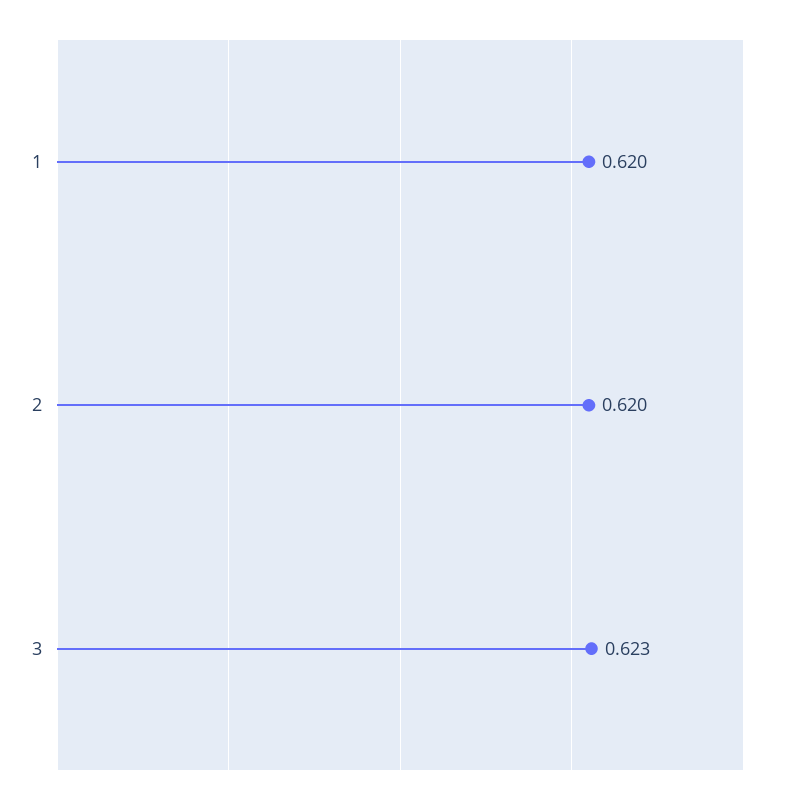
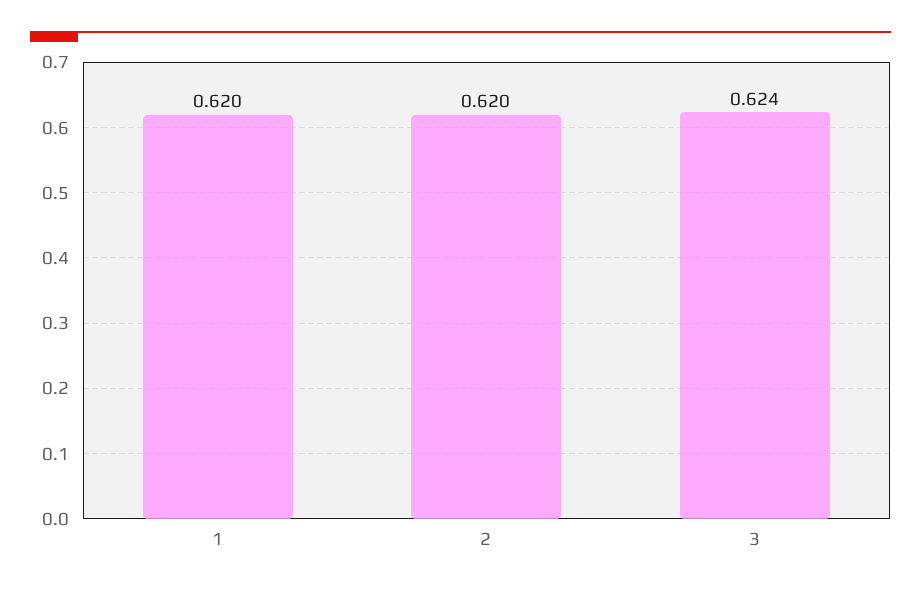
3: 0.623 -> 0.624

